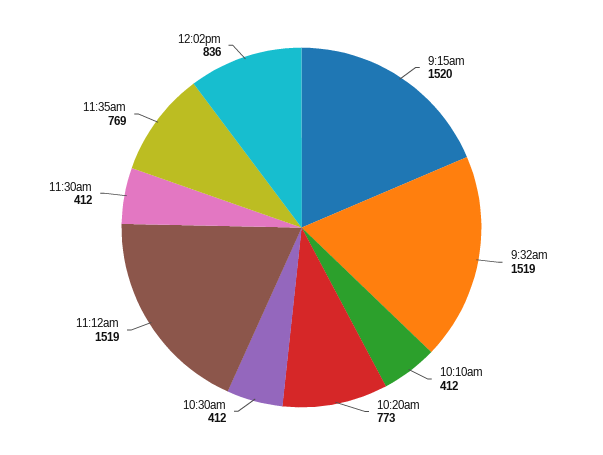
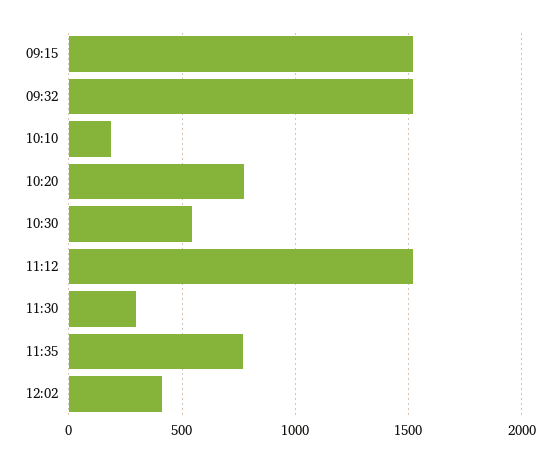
10:10am: 412 -> 200
10:30am: 412 -> 550
11:30am: 412 -> 300
12:02pm: 836 -> 400

